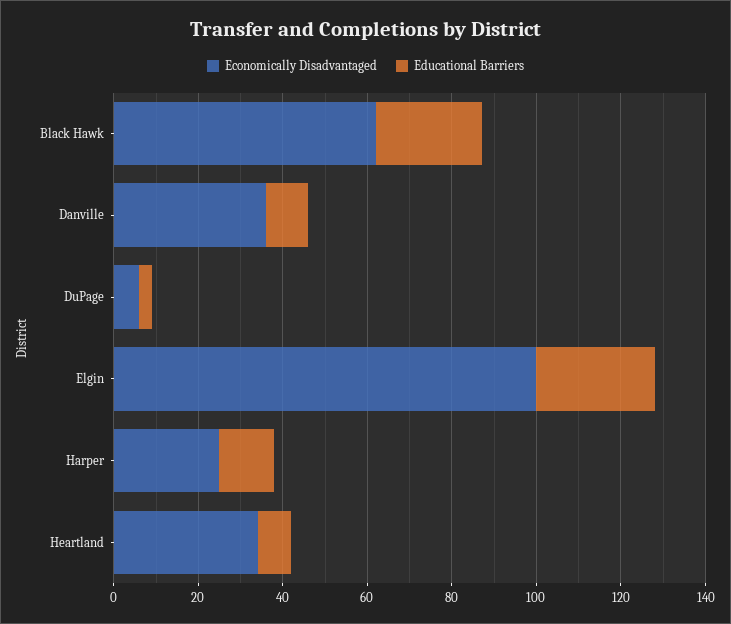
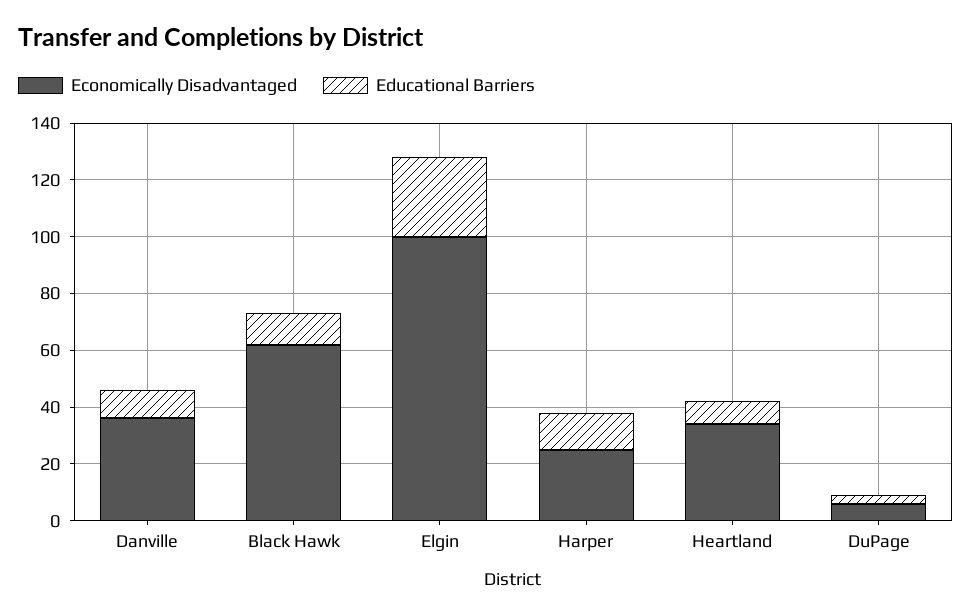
Educational Barriers, Black Hawk: 25 -> 10

